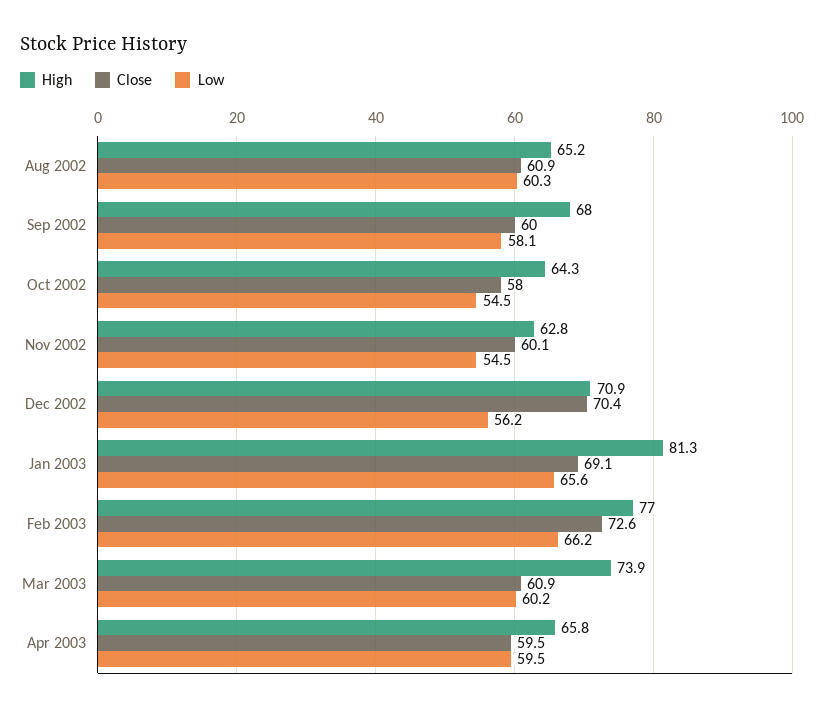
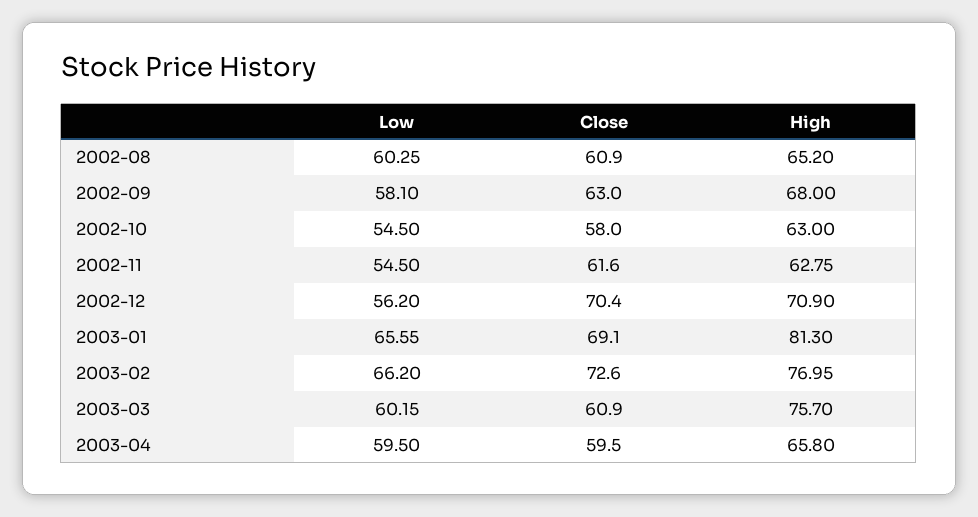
Close, Sep 2002: 60 -> 63
High, Oct 2002: 64.3 -> 63
Close, Nov 2002: 60.1 -> 61.6
High, Mar 2003: 73.9 -> 75.7

